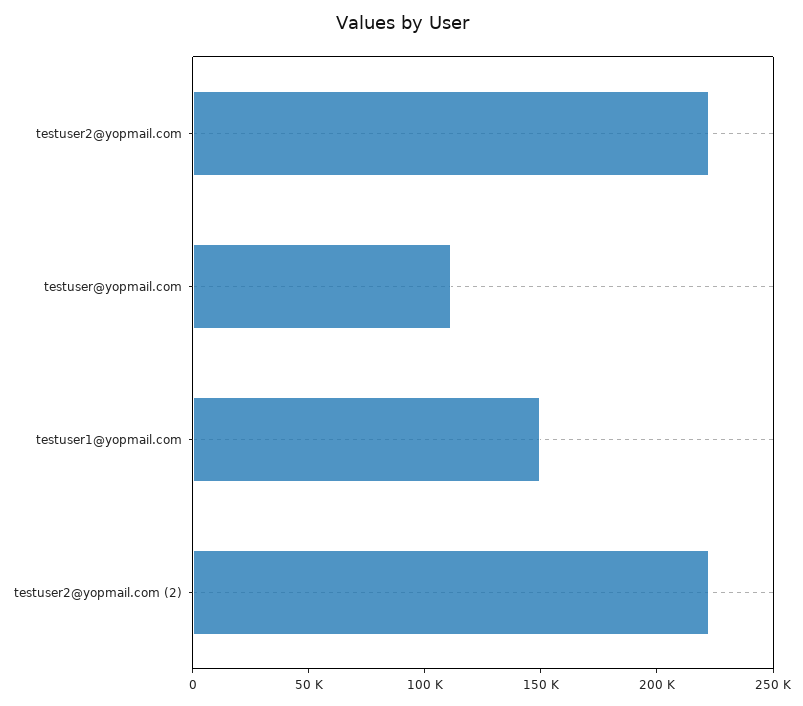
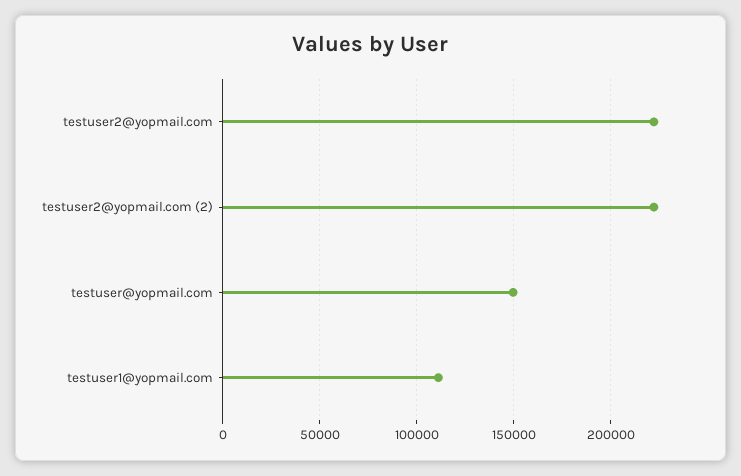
testuser@yopmail.com: 110000 -> 150000
testuser1@yopmail.com: 150000 -> 110000

